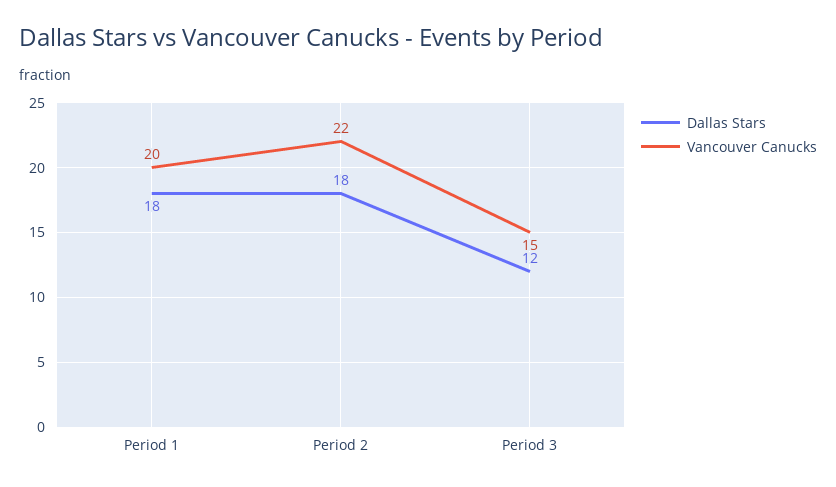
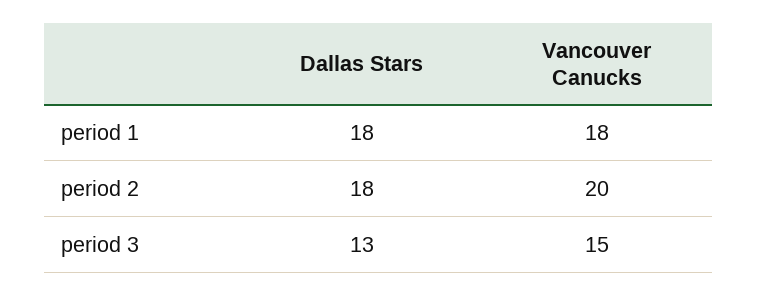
Vancouver Canucks, Period 1: 20 -> 18
Vancouver Canucks, Period 2: 22 -> 20
Dallas Stars, Period 3: 12 -> 13

